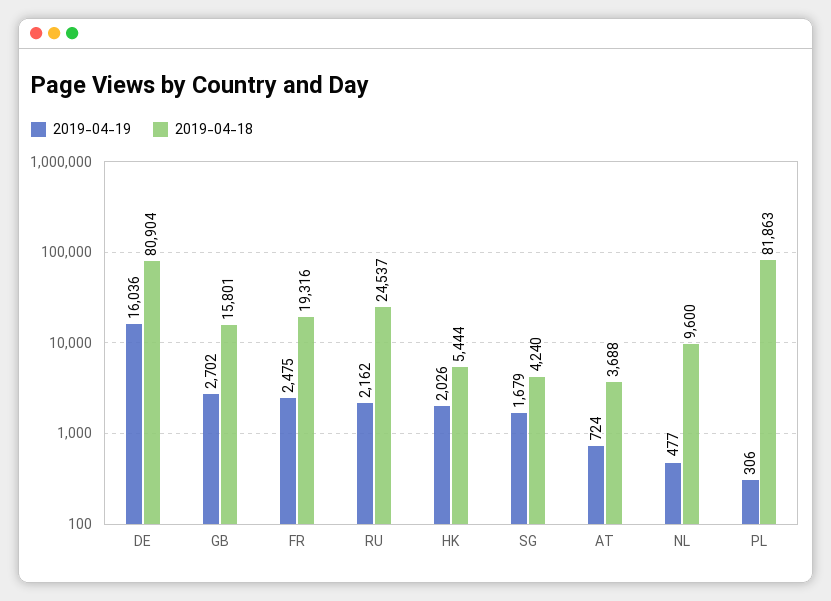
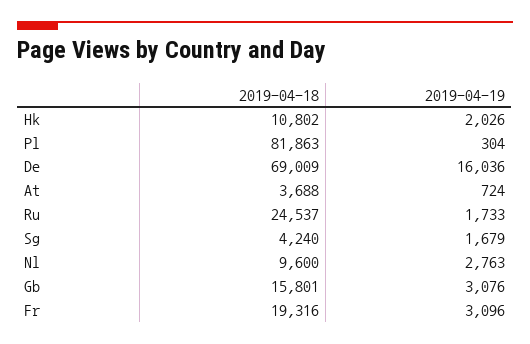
2019-04-18, DE: 80904 -> 69009
2019-04-19, GB: 2702 -> 3076
2019-04-19, FR: 2475 -> 3096
2019-04-19, RU: 2162 -> 1733
2019-04-18, HK: 5444 -> 10802
2019-04-19, NL: 477 -> 2763
2019-04-19, PL: 306 -> 304

